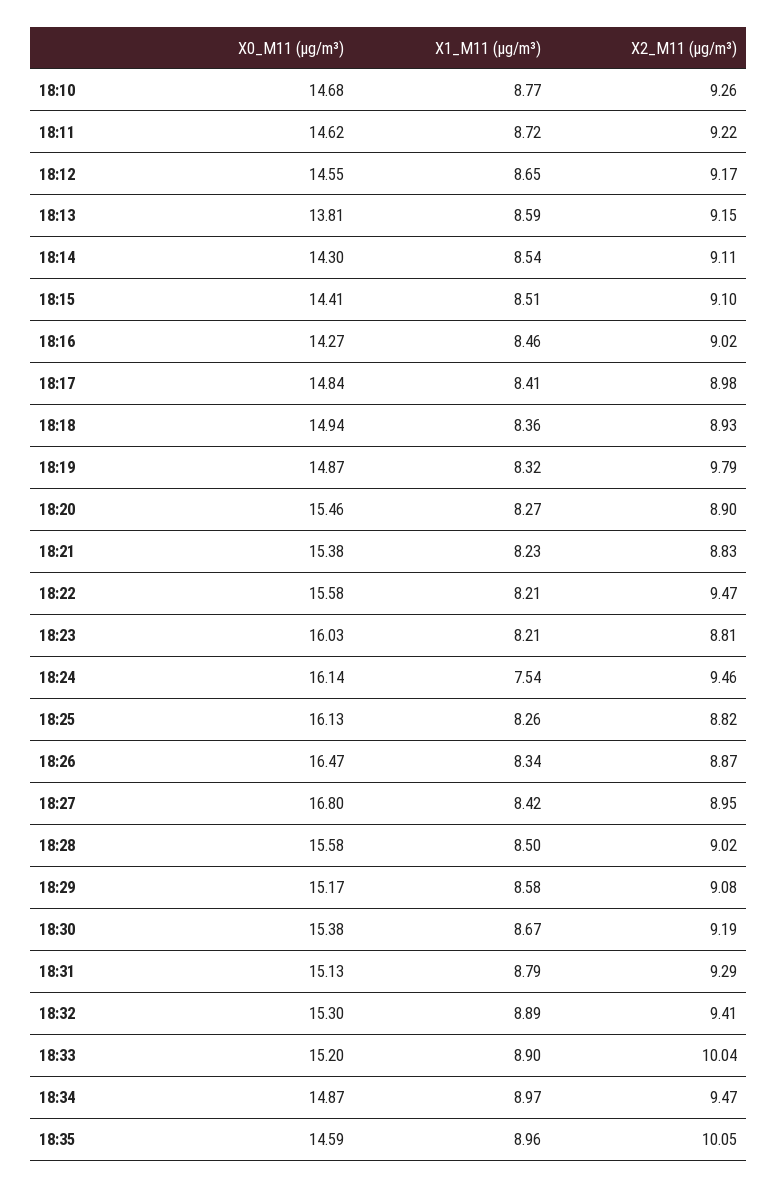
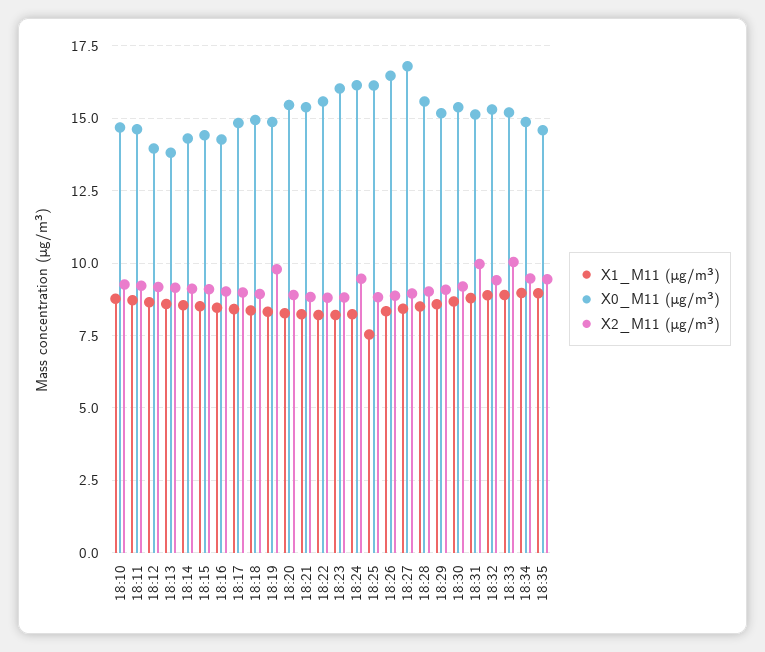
X0_M11 (μg/m³), 18:12: 14.55 -> 14
X2_M11 (μg/m³), 18:22: 9.47 -> 8.75
X1_M11 (μg/m³), 18:24: 7.54 -> 8.25
X1_M11 (μg/m³), 18:25: 8.26 -> 7.5
X2_M11 (μg/m³), 18:31: 9.29 -> 10
X2_M11 (μg/m³), 18:35: 10.05 -> 9.5

